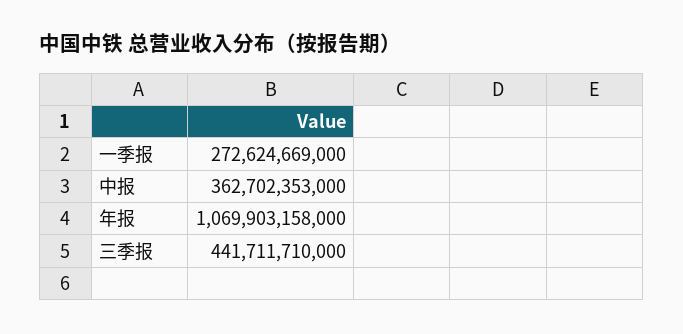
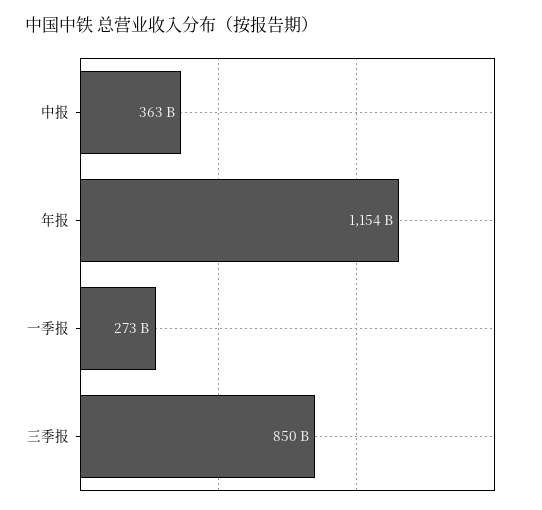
年报: 1069903158000 -> 1154000000000
三季报: 441711710000 -> 850000000000

